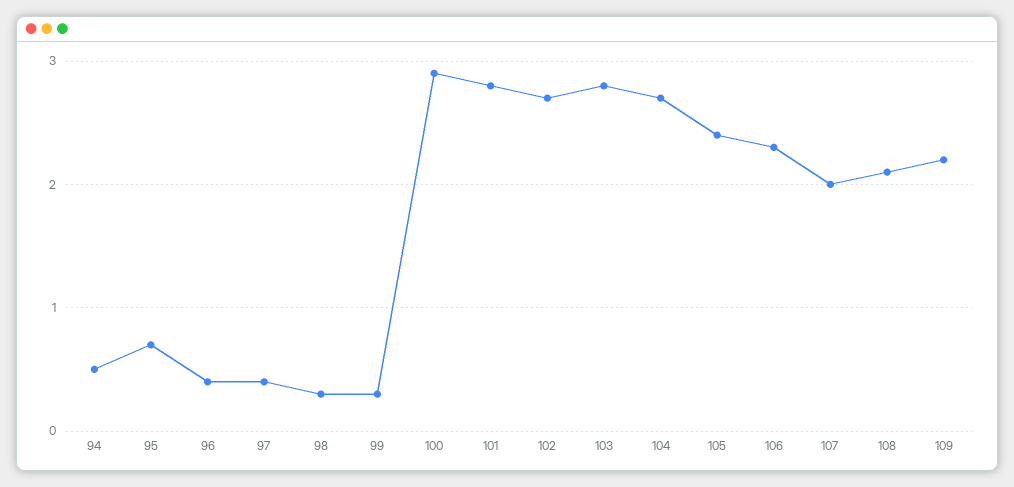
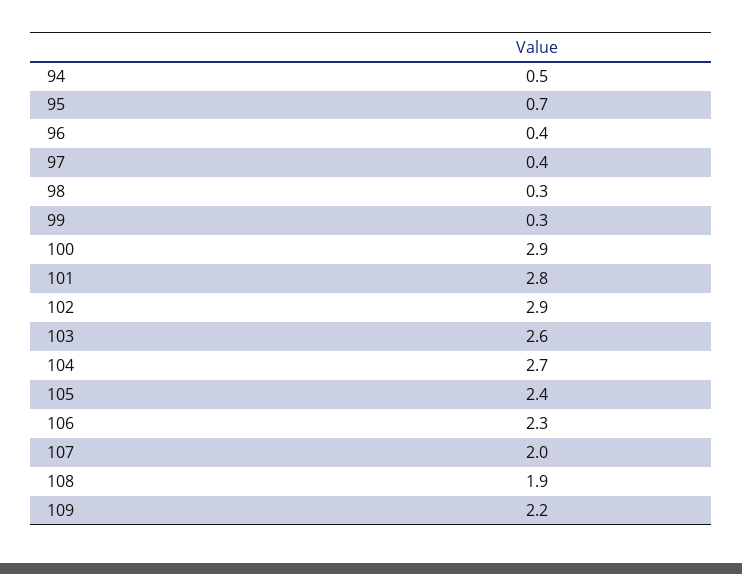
102: 2.7 -> 2.9
103: 2.8 -> 2.6
108: 2.1 -> 1.9

